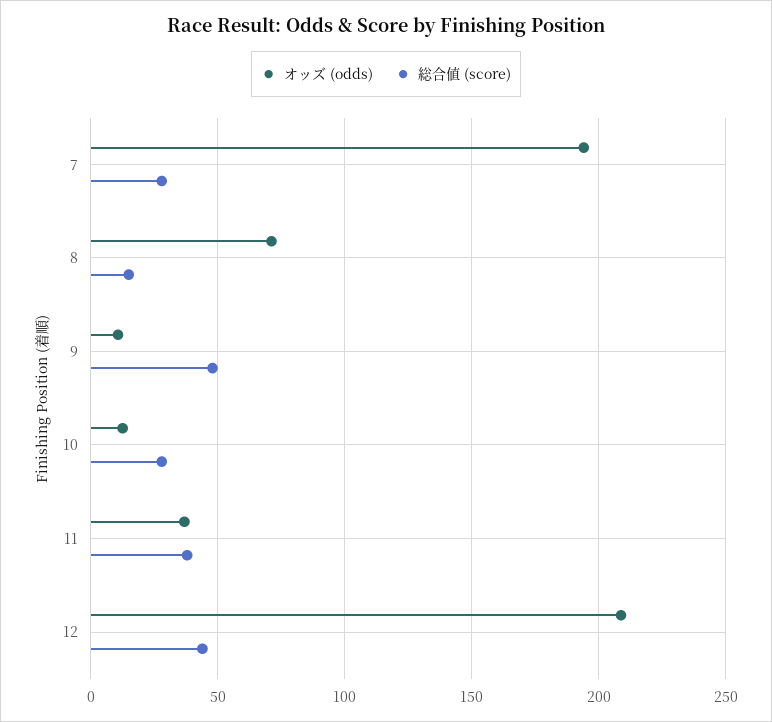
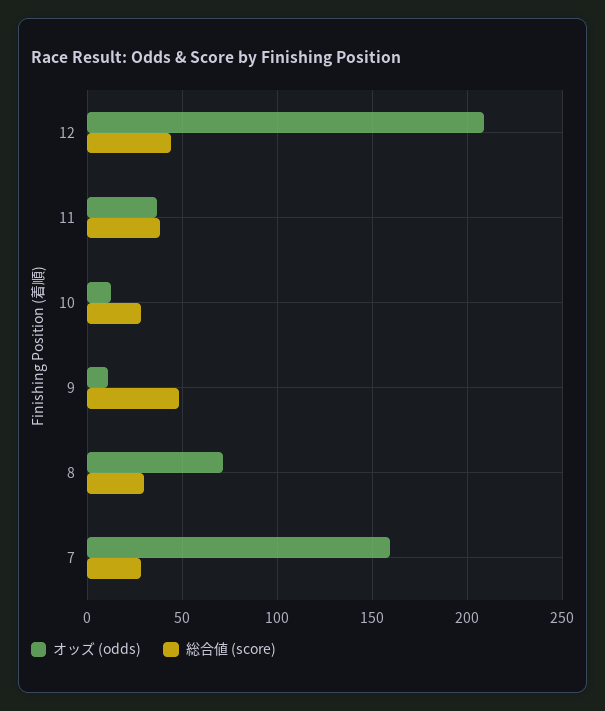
オッズ (odds), 7: 195 -> 160
総合値 (score), 8: 15 -> 30

